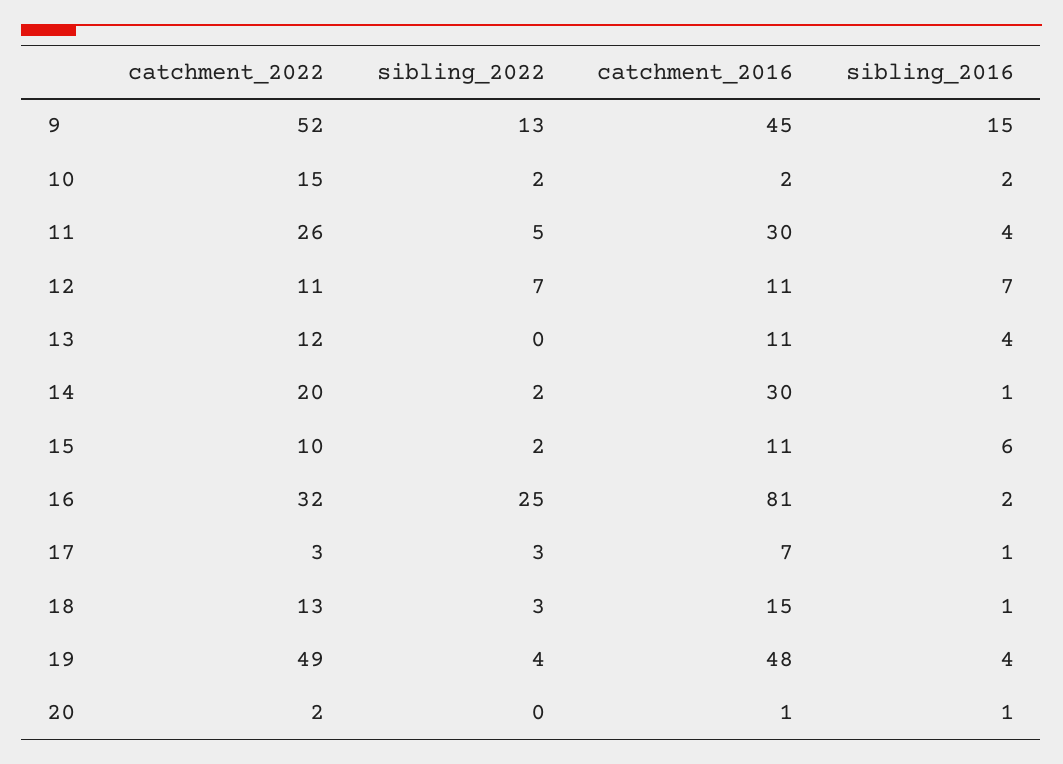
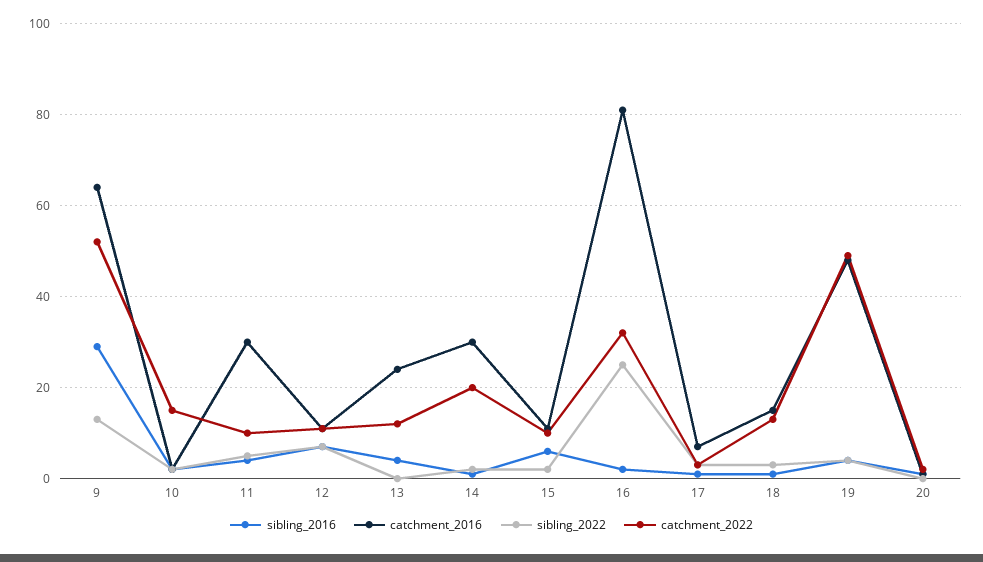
catchment_2016, 9: 45 -> 65
sibling_2016, 9: 15 -> 30
catchment_2022, 11: 26 -> 10
catchment_2016, 13: 11 -> 25

